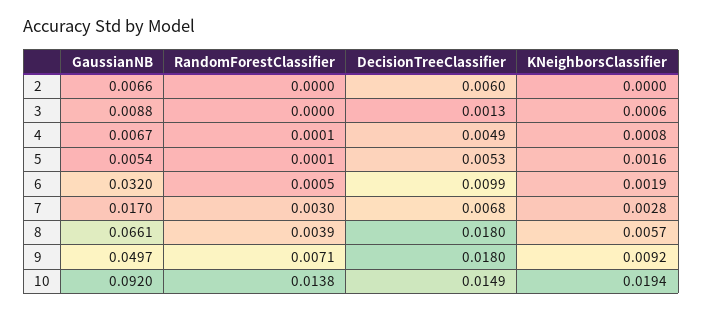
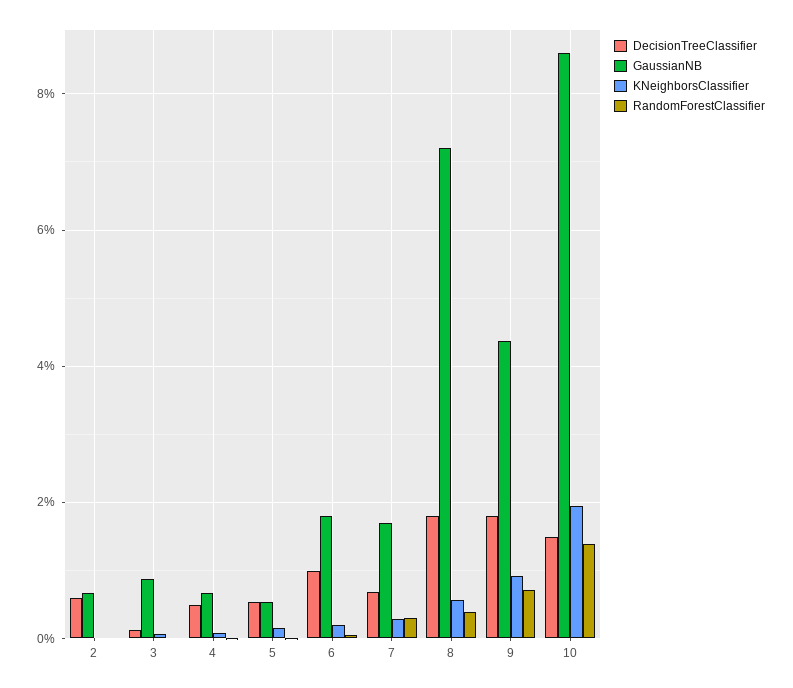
GaussianNB, 6: 0.032 -> 0.018
GaussianNB, 8: 0.0661 -> 0.072
GaussianNB, 9: 0.0497 -> 0.044
GaussianNB, 10: 0.092 -> 0.086

